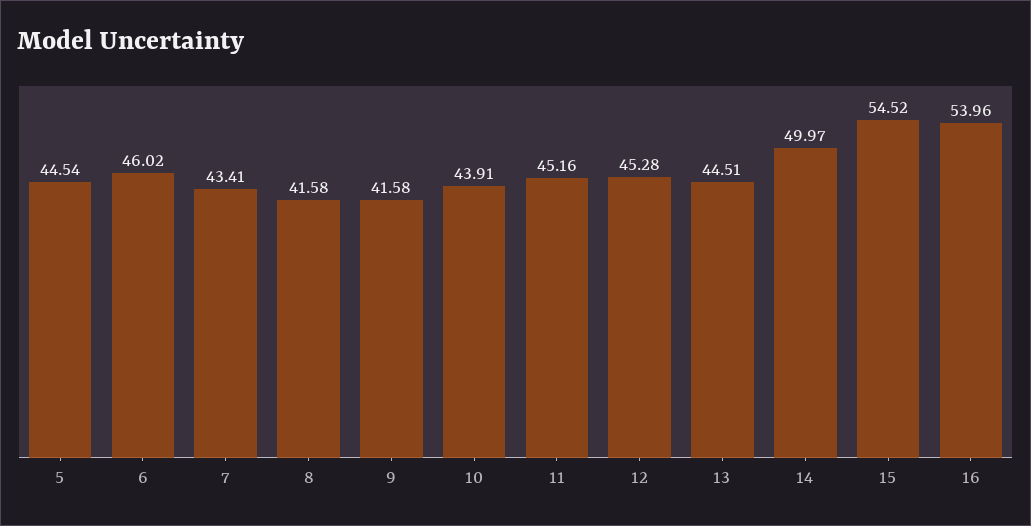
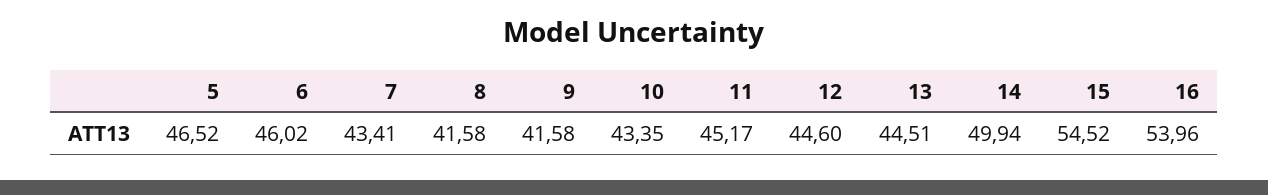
5: 44.54 -> 46.52
10: 43.91 -> 43.35
11: 45.16 -> 45.17
12: 45.28 -> 44.6
14: 49.97 -> 49.94

